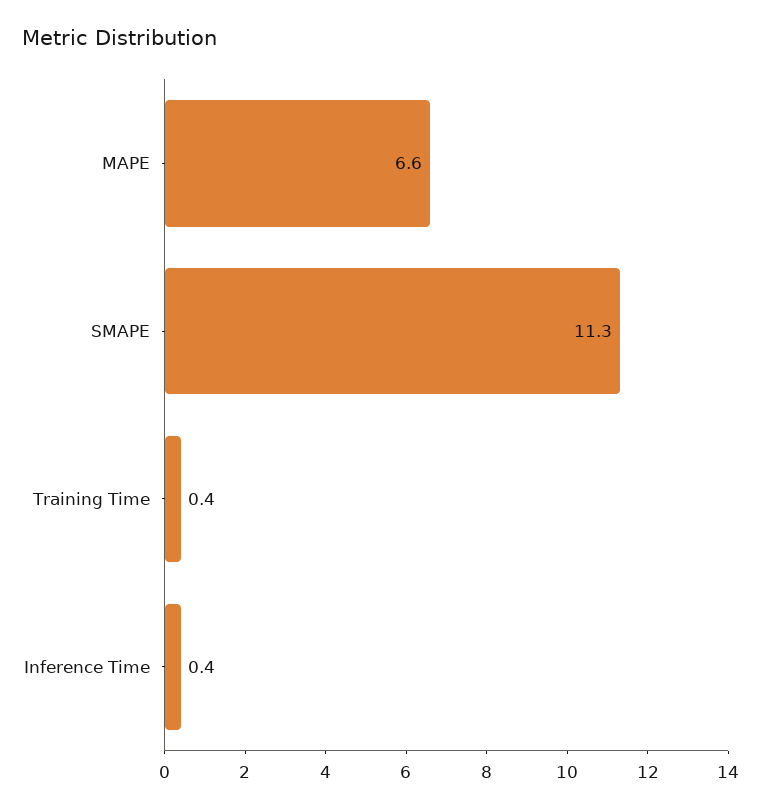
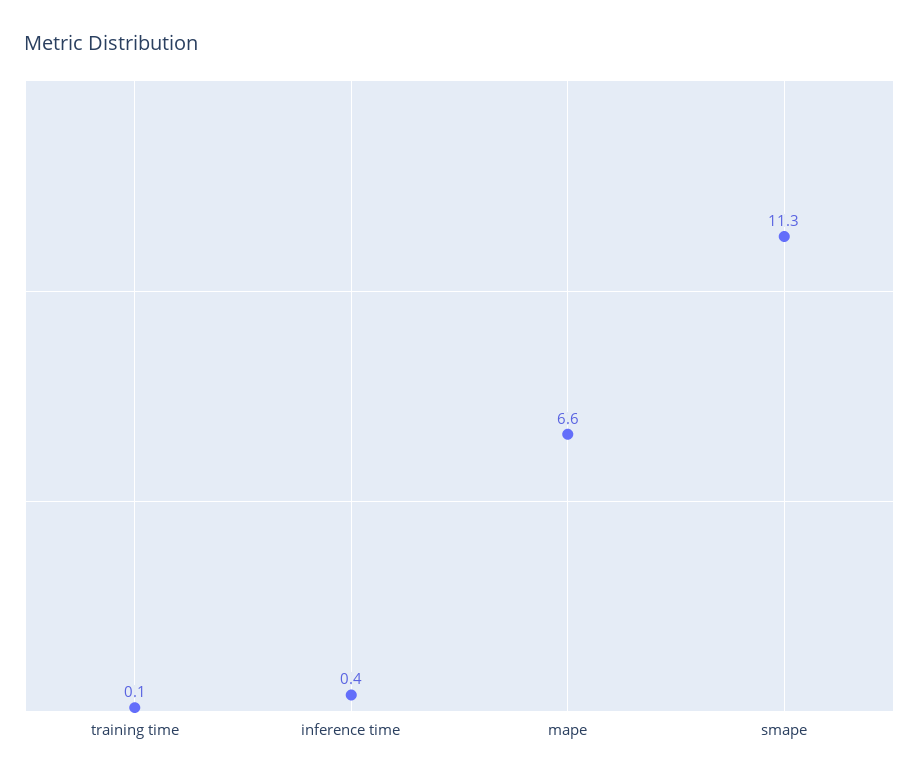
Training Time: 0.4 -> 0.1

